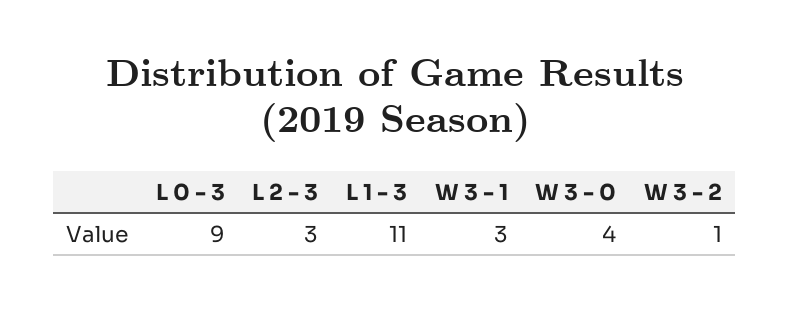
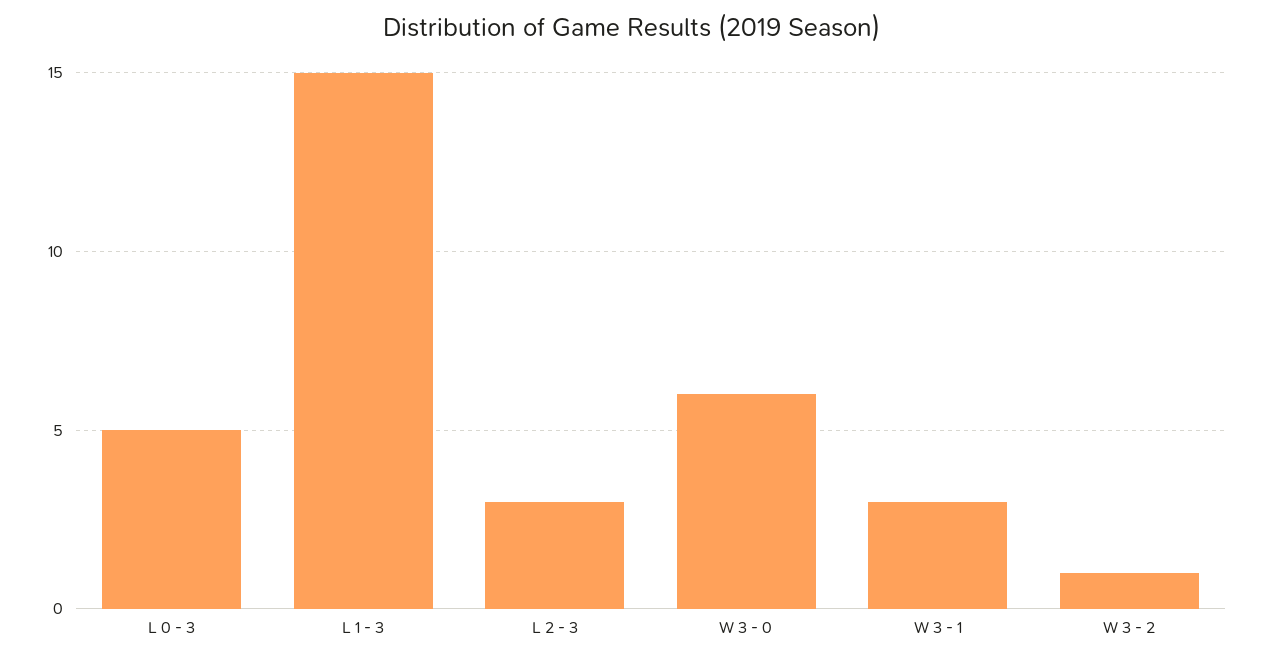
L 0 - 3: 9 -> 5
L 1 - 3: 11 -> 15
W 3 - 0: 4 -> 6

